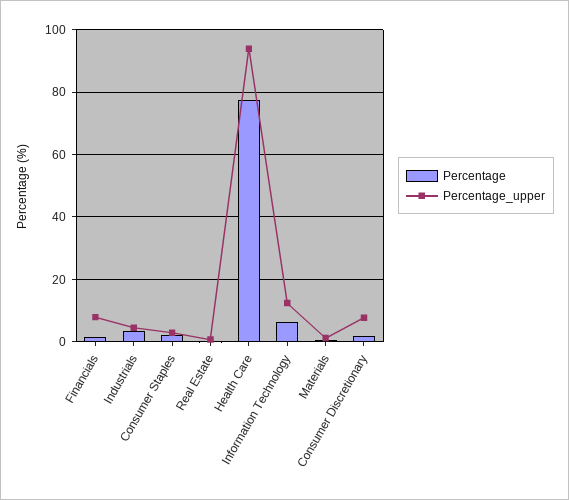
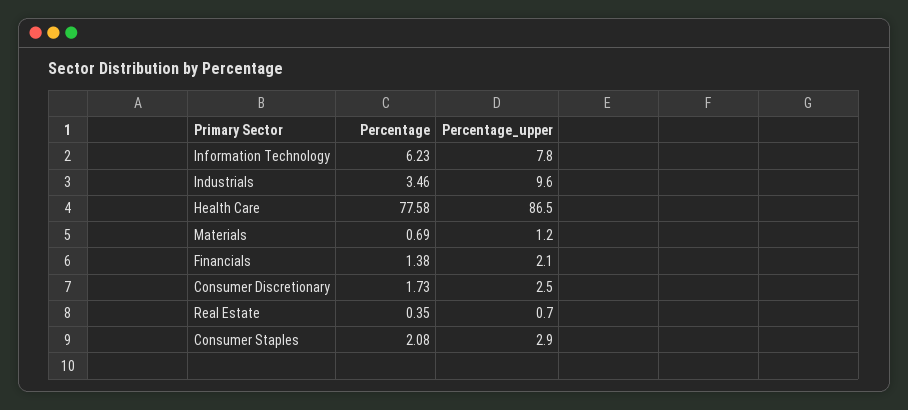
Percentage_upper, Financials: 8 -> 2.1
Percentage_upper, Industrials: 4 -> 9.6
Percentage_upper, Health Care: 94 -> 86.5
Percentage_upper, Information Technology: 12 -> 7.8
Percentage_upper, Consumer Discretionary: 8 -> 2.5

